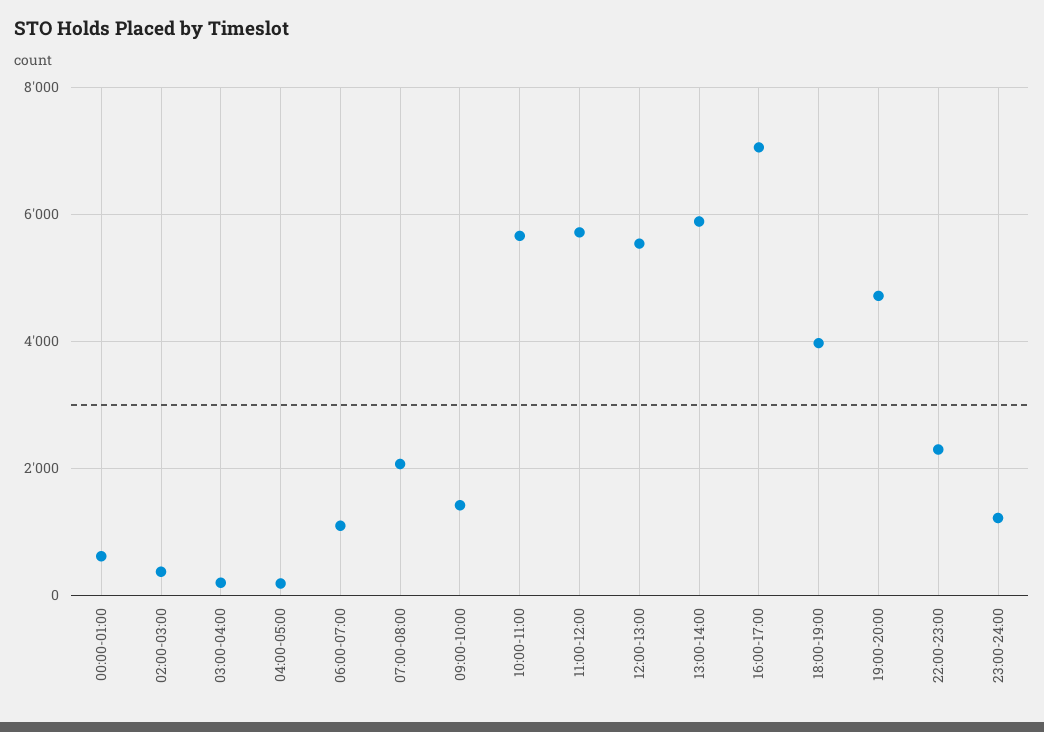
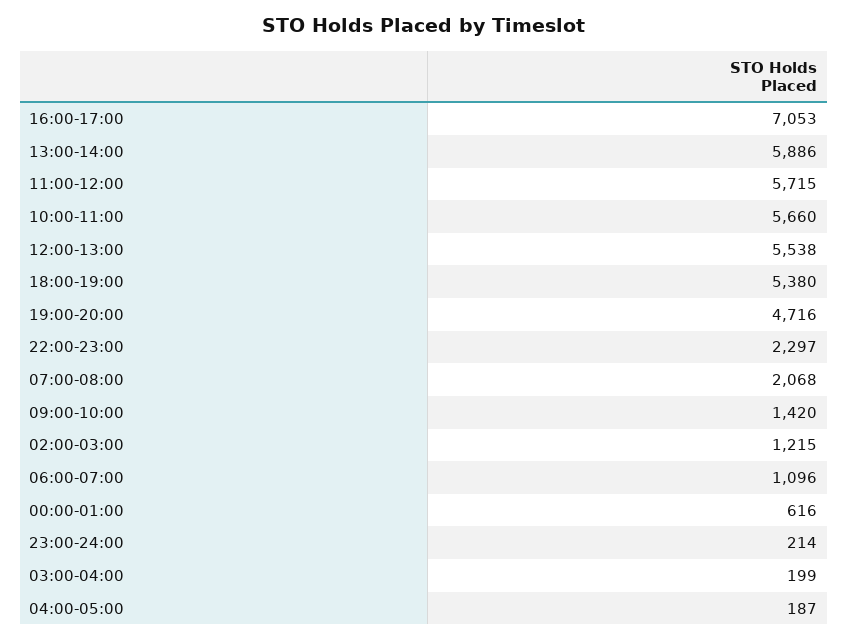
02:00-03:00: 400 -> 1215
18:00-19:00: 4000 -> 5380
23:00-24:00: 1200 -> 214

